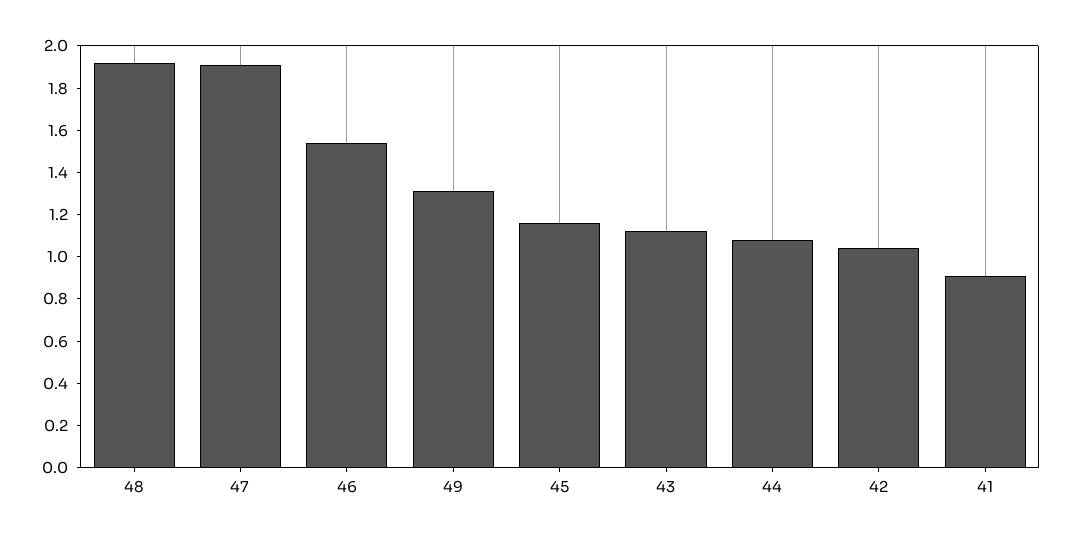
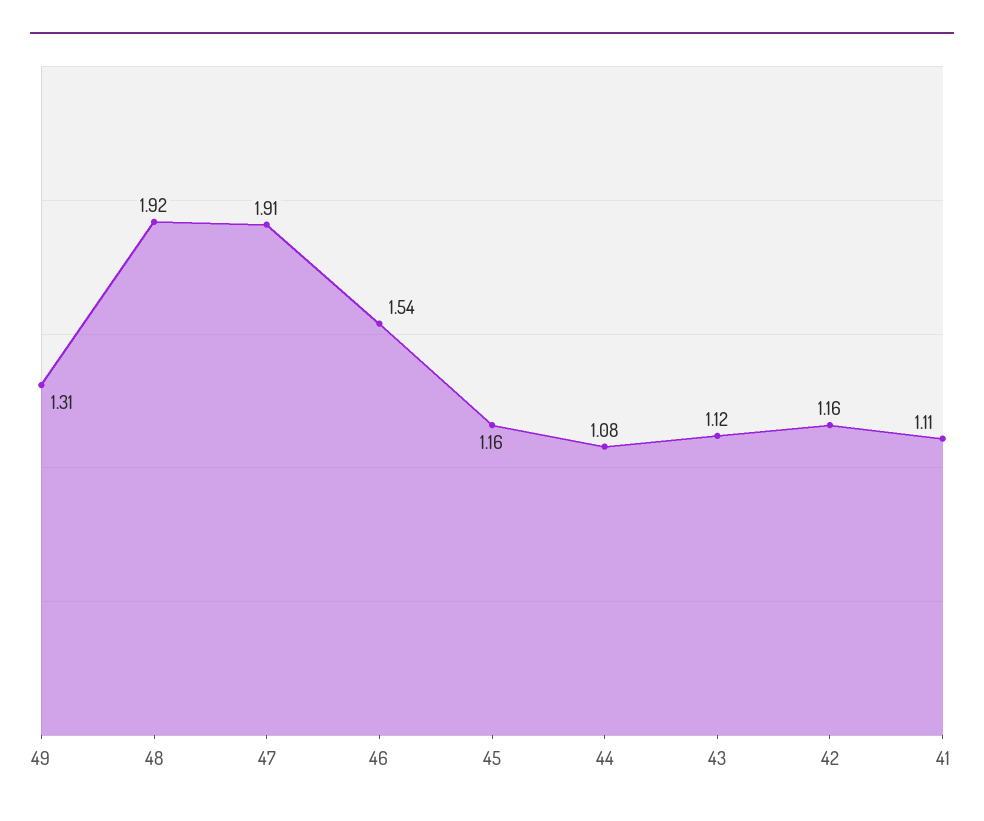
42: 1.05 -> 1.16
41: 0.9 -> 1.11

